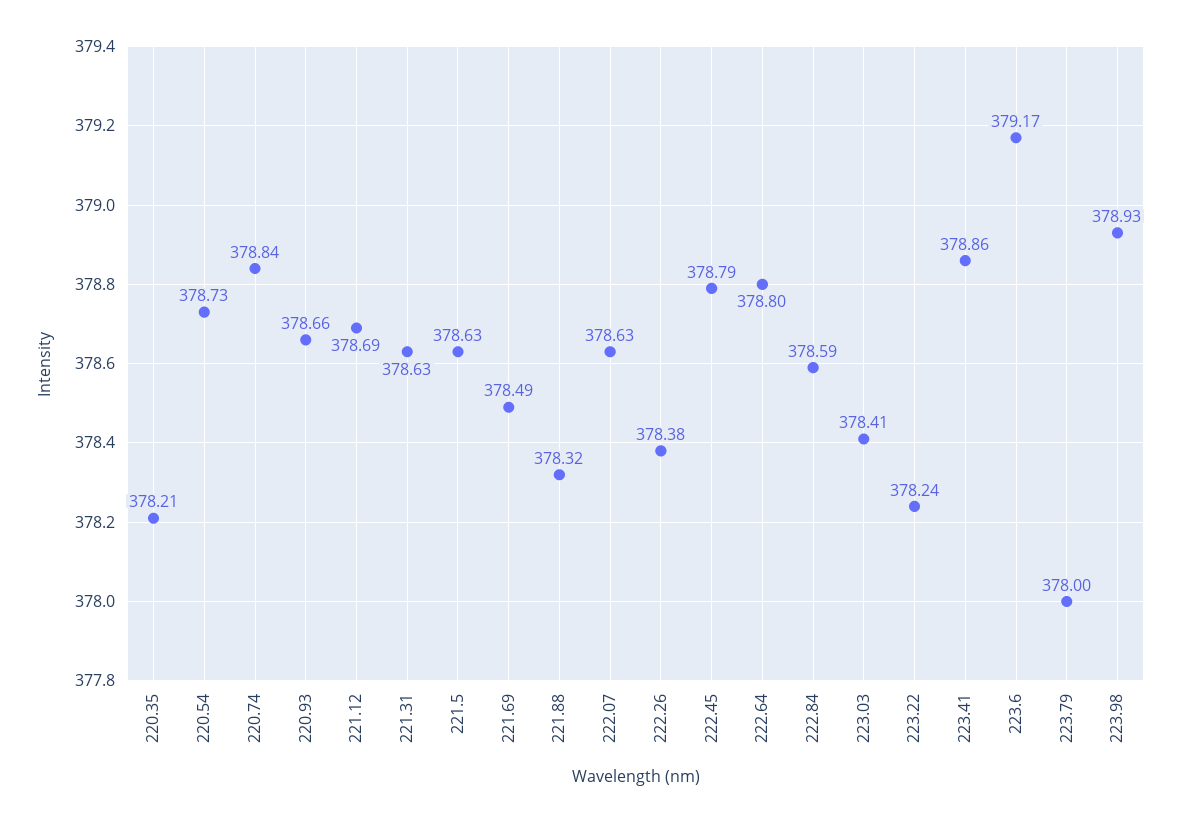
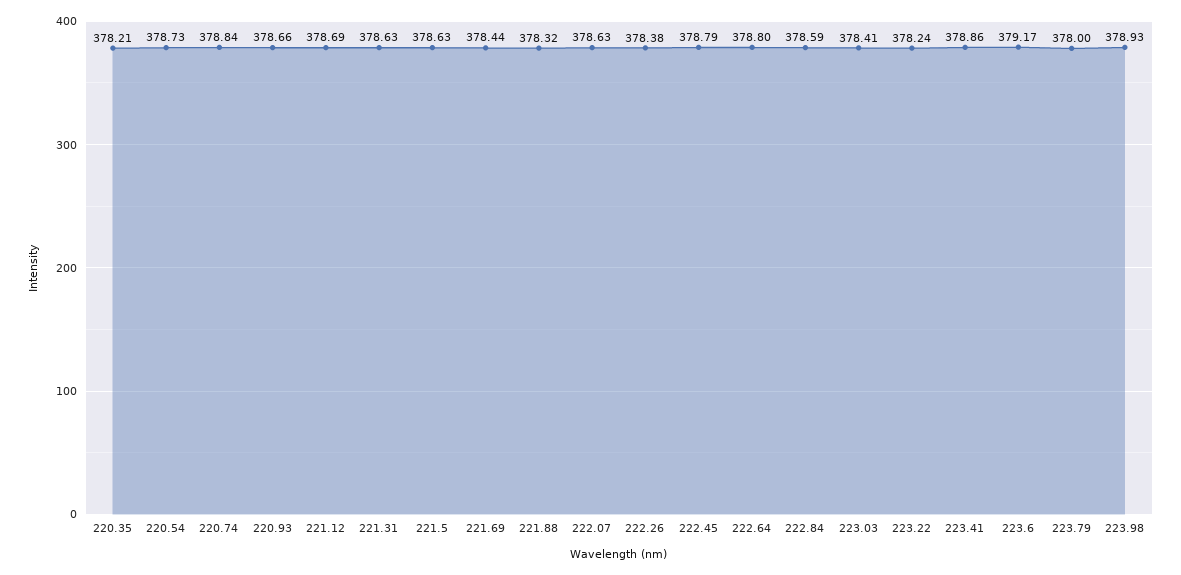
221.69: 378.49 -> 378.44

